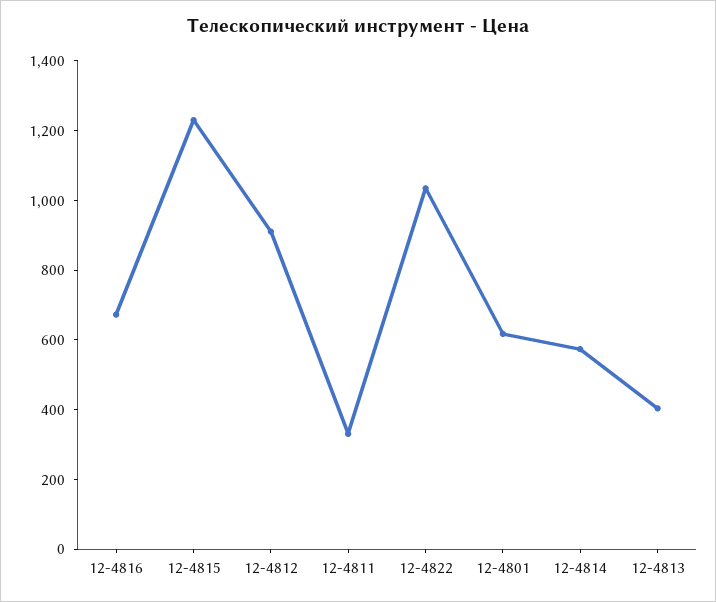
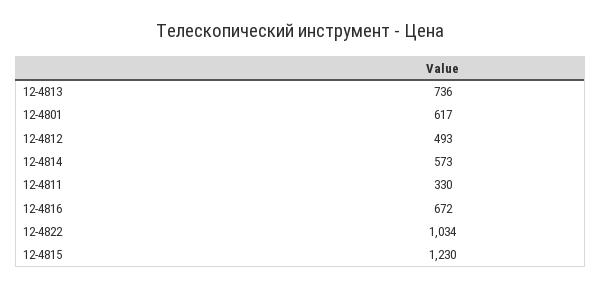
12-4812: 900 -> 493
12-4813: 400 -> 736

